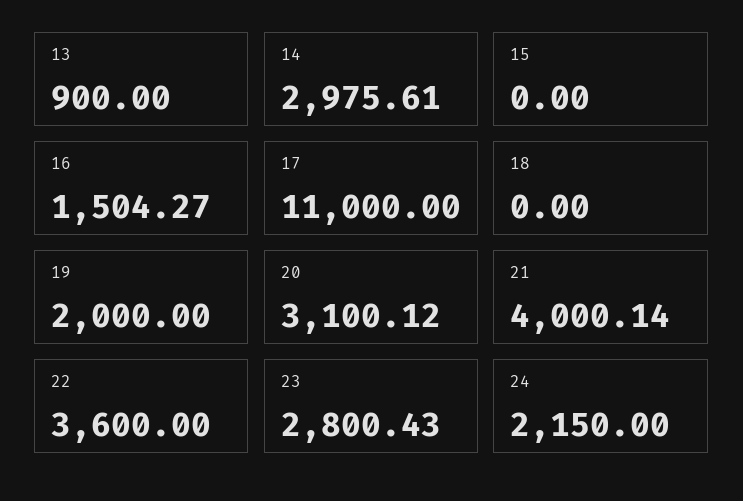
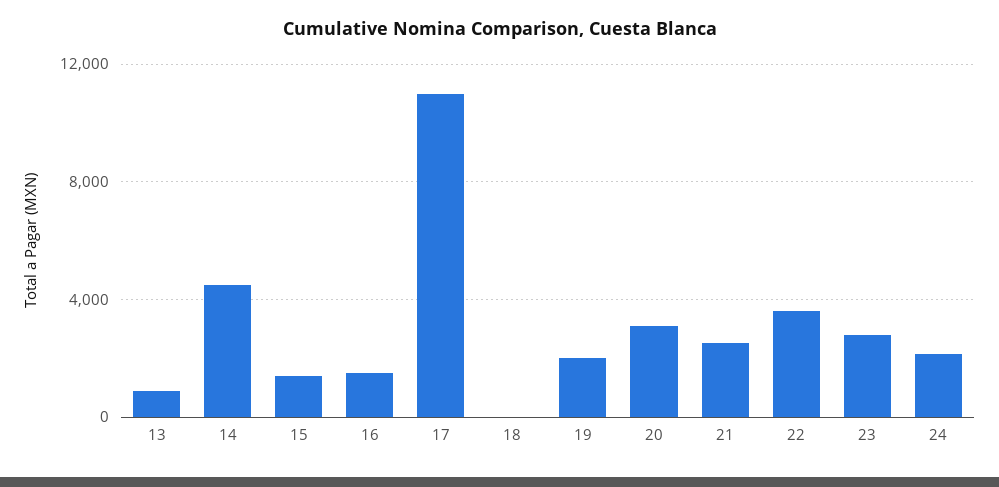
14: 2975.61 -> 4500
15: 0 -> 1500
21: 4000.14 -> 2500

